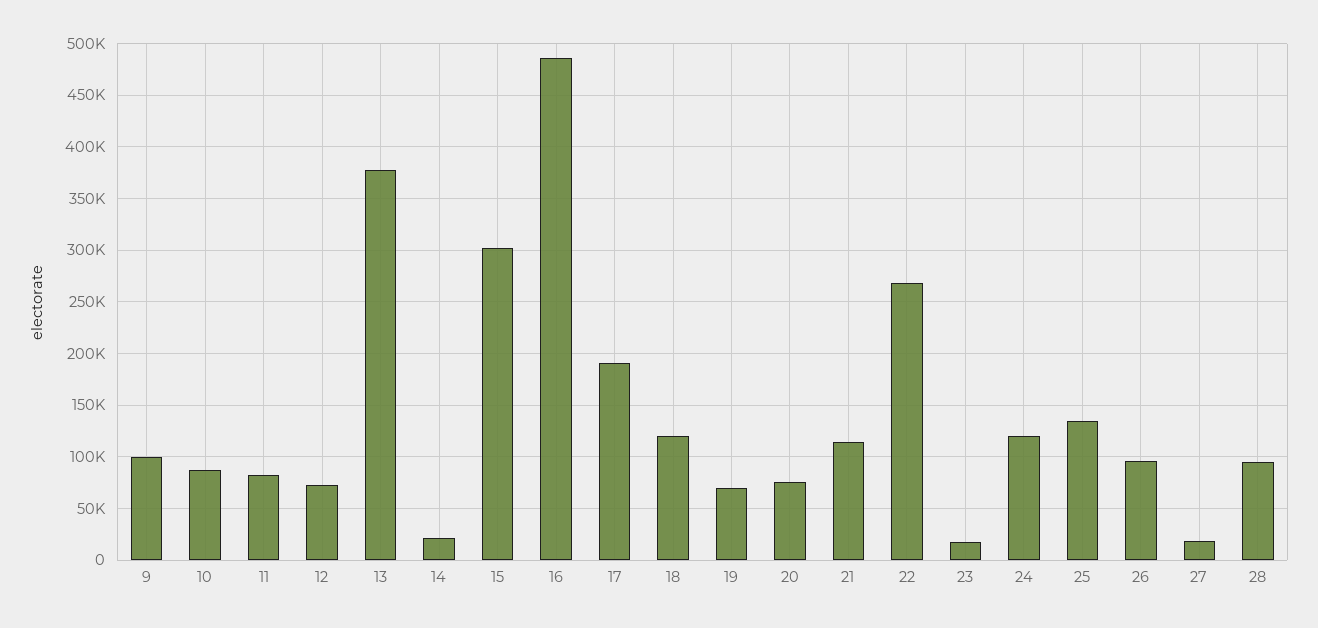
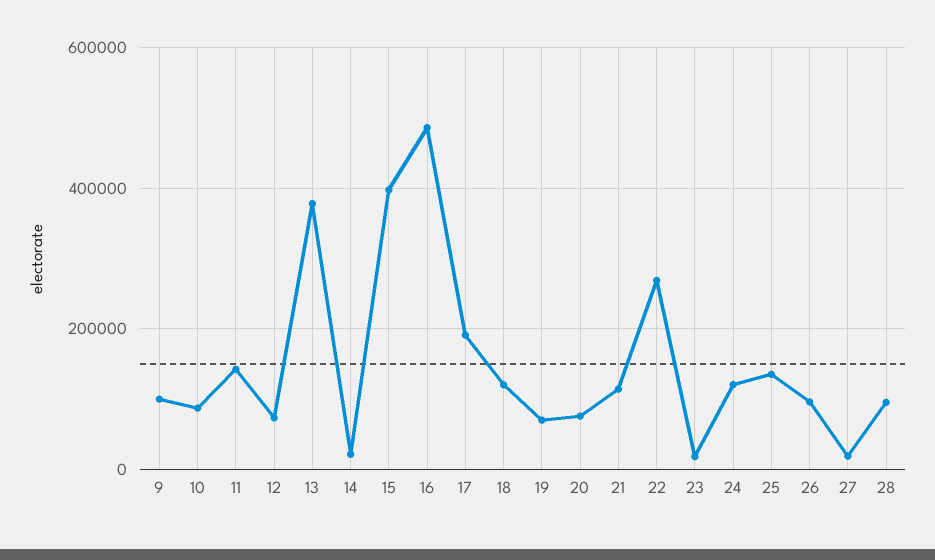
11: 80000 -> 140000
15: 300000 -> 400000

